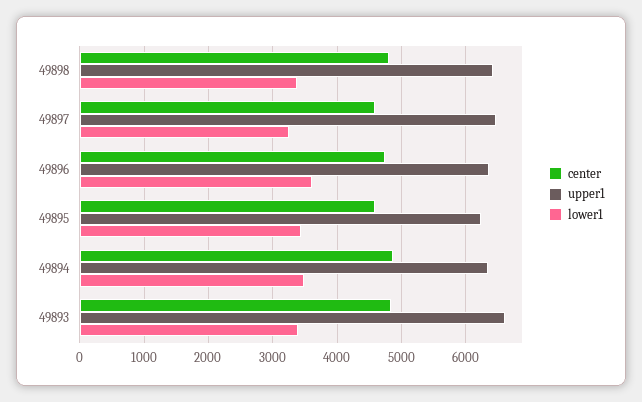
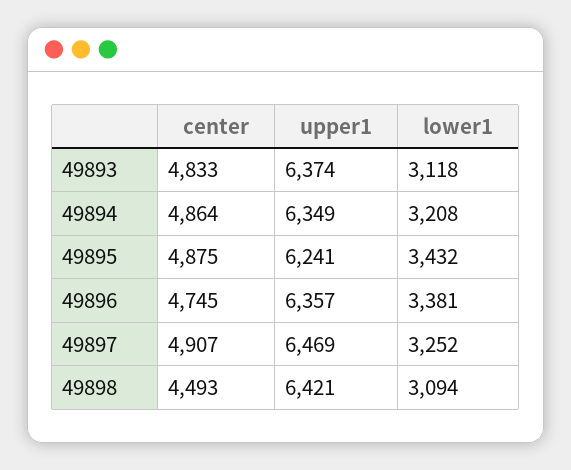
center, 49898: 4800 -> 4493
lower1, 49898: 3400 -> 3094
center, 49897: 4600 -> 4907
lower1, 49896: 3600 -> 3381
center, 49895: 4600 -> 4875
lower1, 49894: 3500 -> 3208
upper1, 49893: 6600 -> 6374
lower1, 49893: 3400 -> 3118

